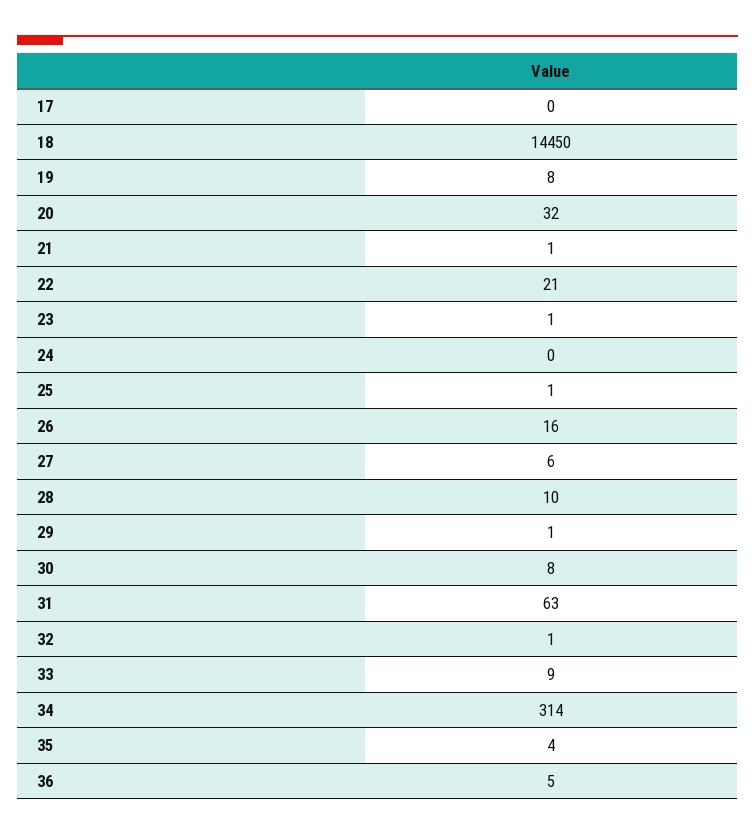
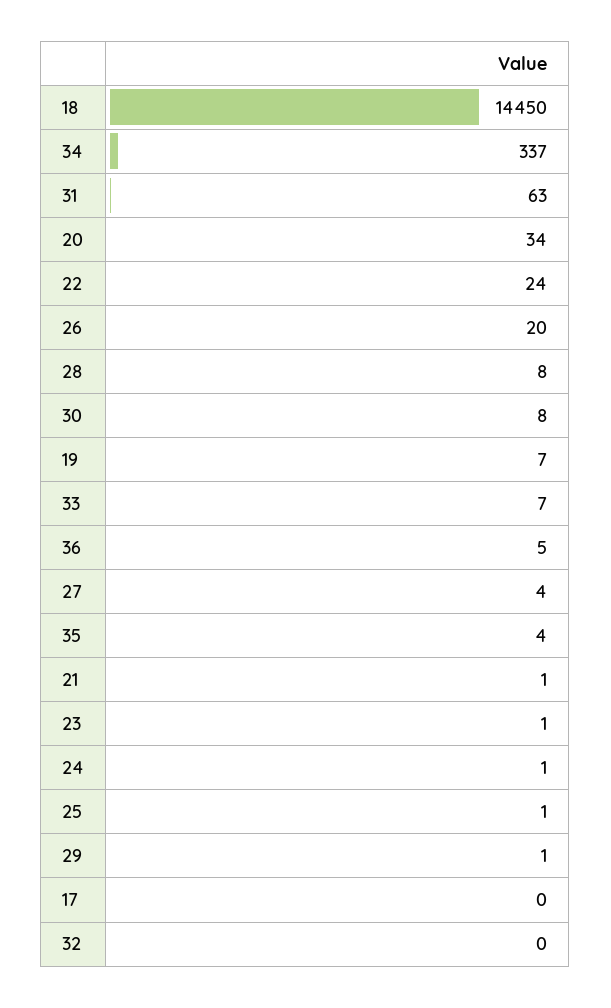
19: 8 -> 7
20: 32 -> 34
22: 21 -> 24
24: 0 -> 1
26: 16 -> 20
27: 6 -> 4
28: 10 -> 8
32: 1 -> 0
33: 9 -> 7
34: 314 -> 337

